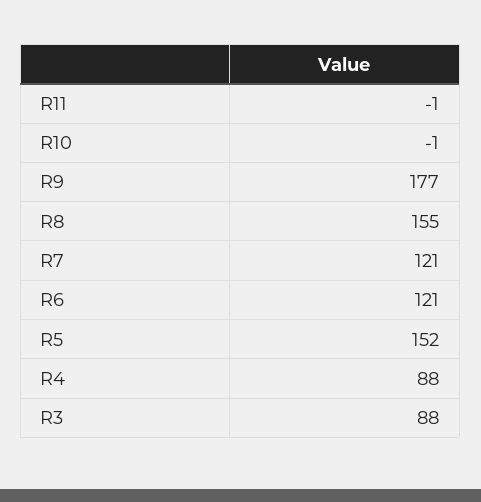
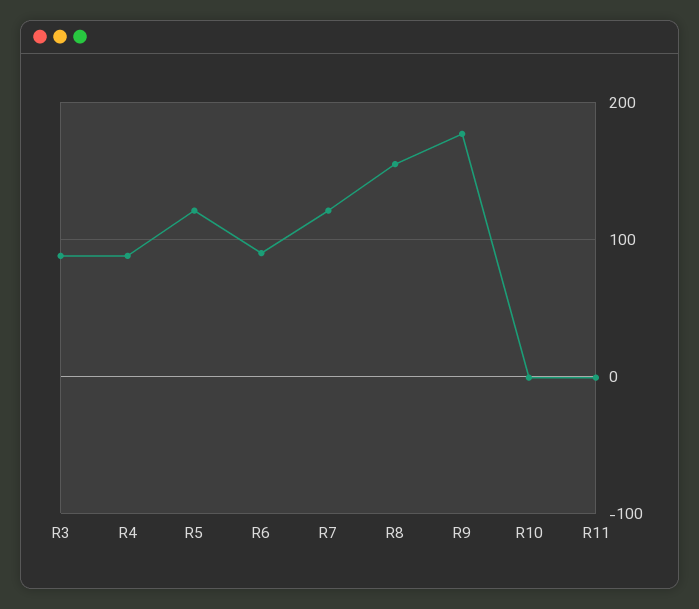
R6: 121 -> 90
R5: 152 -> 120

